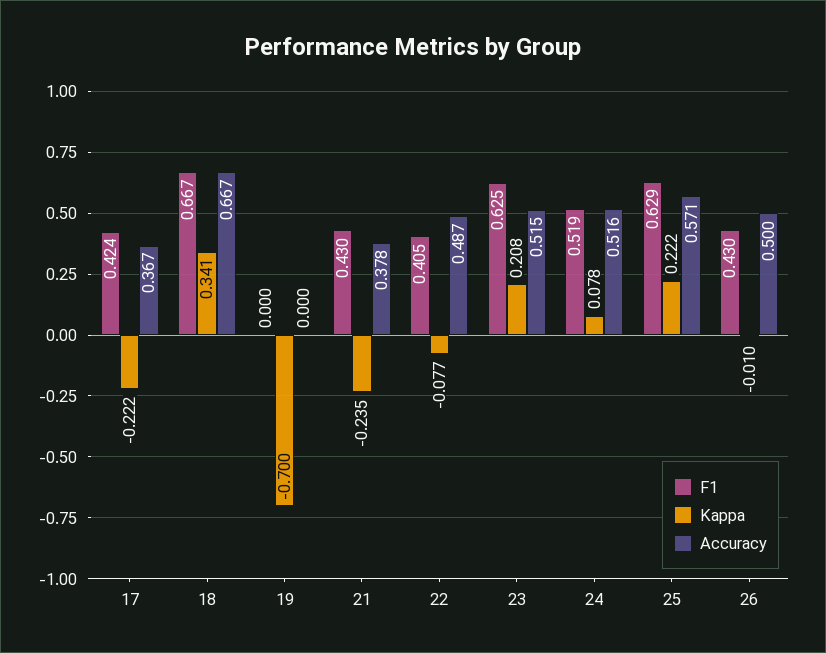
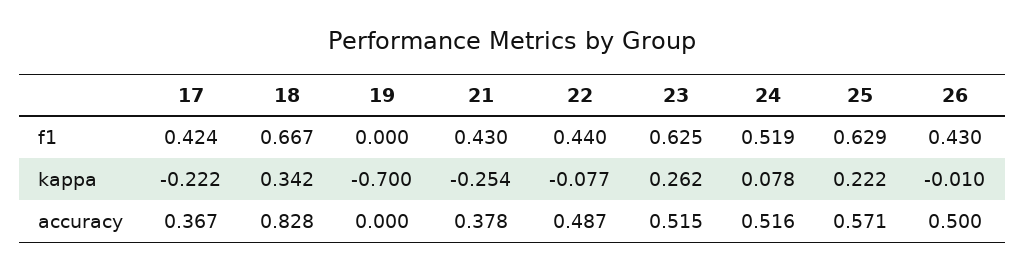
Kappa, 18: 0.341 -> 0.342
Accuracy, 18: 0.667 -> 0.828
Kappa, 21: -0.235 -> -0.254
F1, 22: 0.405 -> 0.44
Kappa, 23: 0.208 -> 0.262

